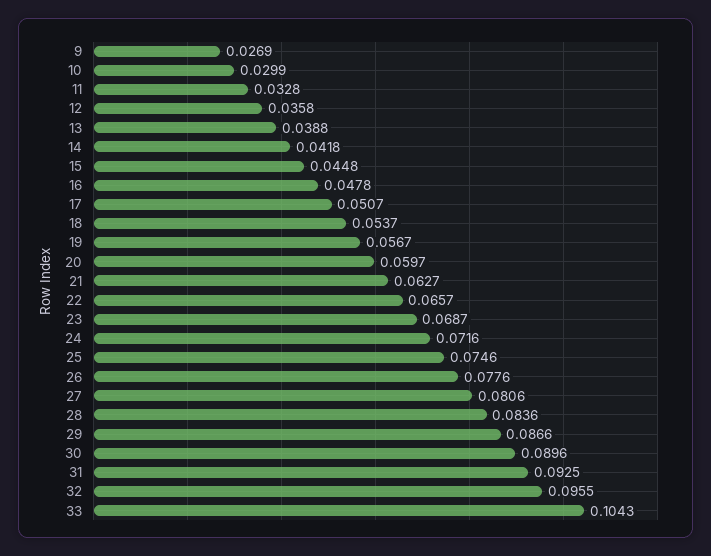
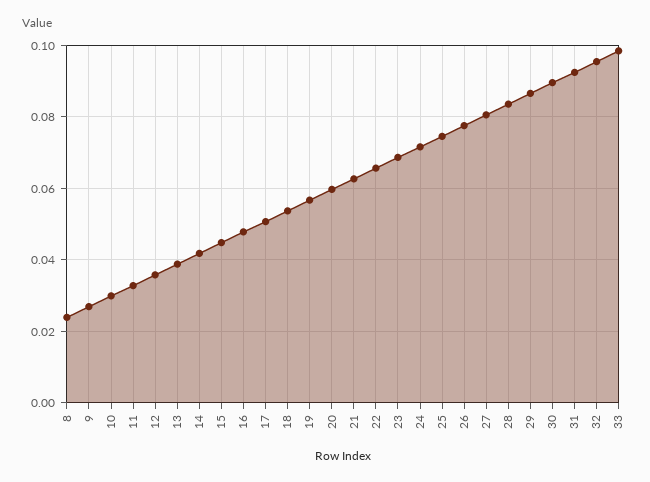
33: 0.1043 -> 0.098
8: none -> 0.024

